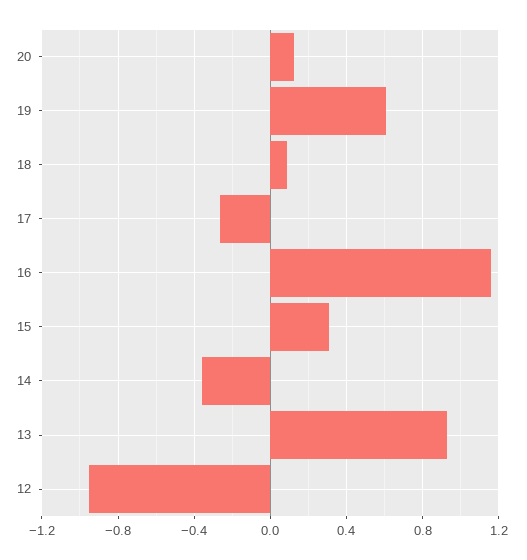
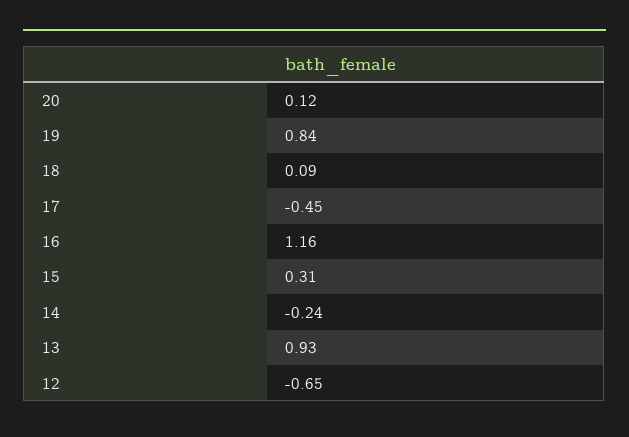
19: 0.6 -> 0.84
17: -0.25 -> -0.45
14: -0.35 -> -0.24
12: -0.95 -> -0.65

